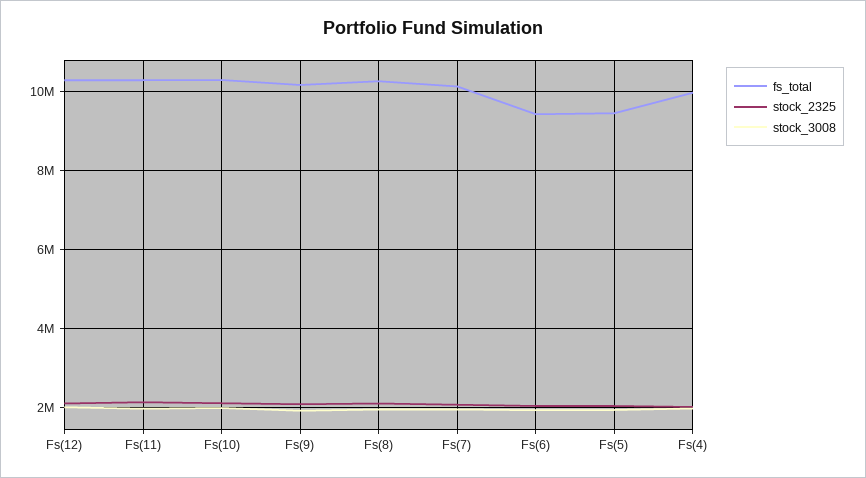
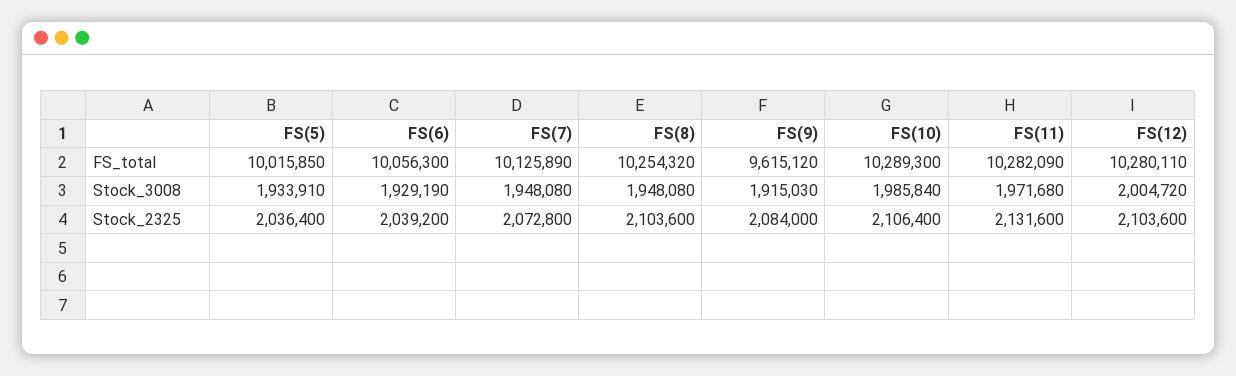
fs_total, Fs(9): 10200000 -> 9615120
fs_total, Fs(6): 9400000 -> 10056300
fs_total, Fs(5): 9400000 -> 10015850
fs_total, Fs(4): 10000000 -> none
stock_2325, Fs(4): 2000000 -> none
stock_3008, Fs(4): 2000000 -> none

